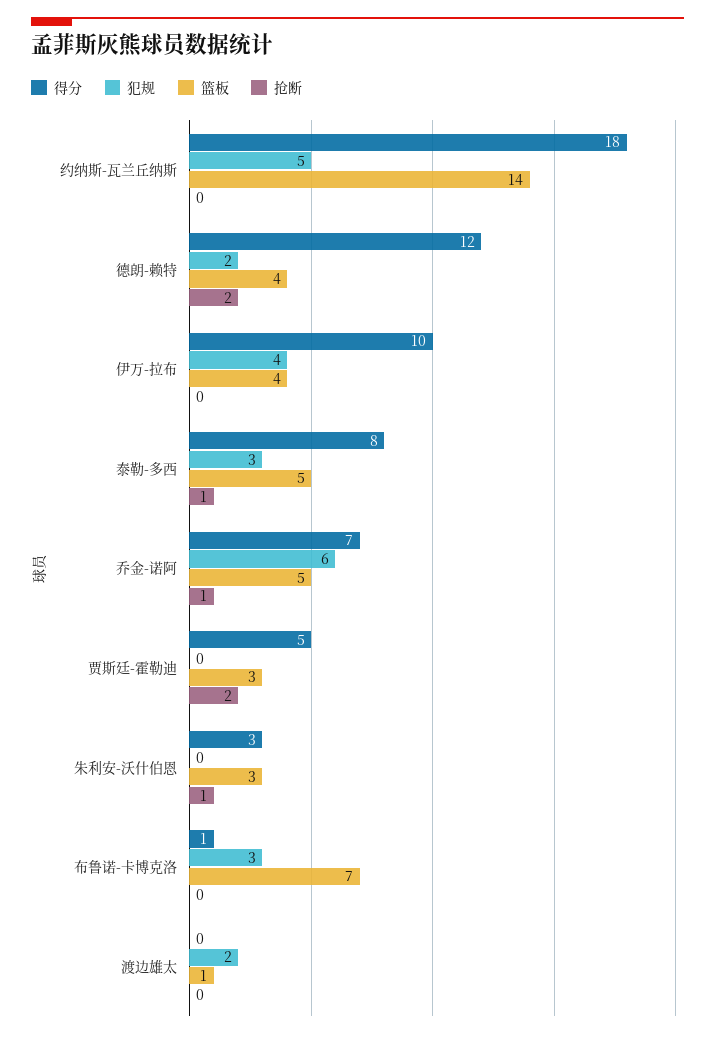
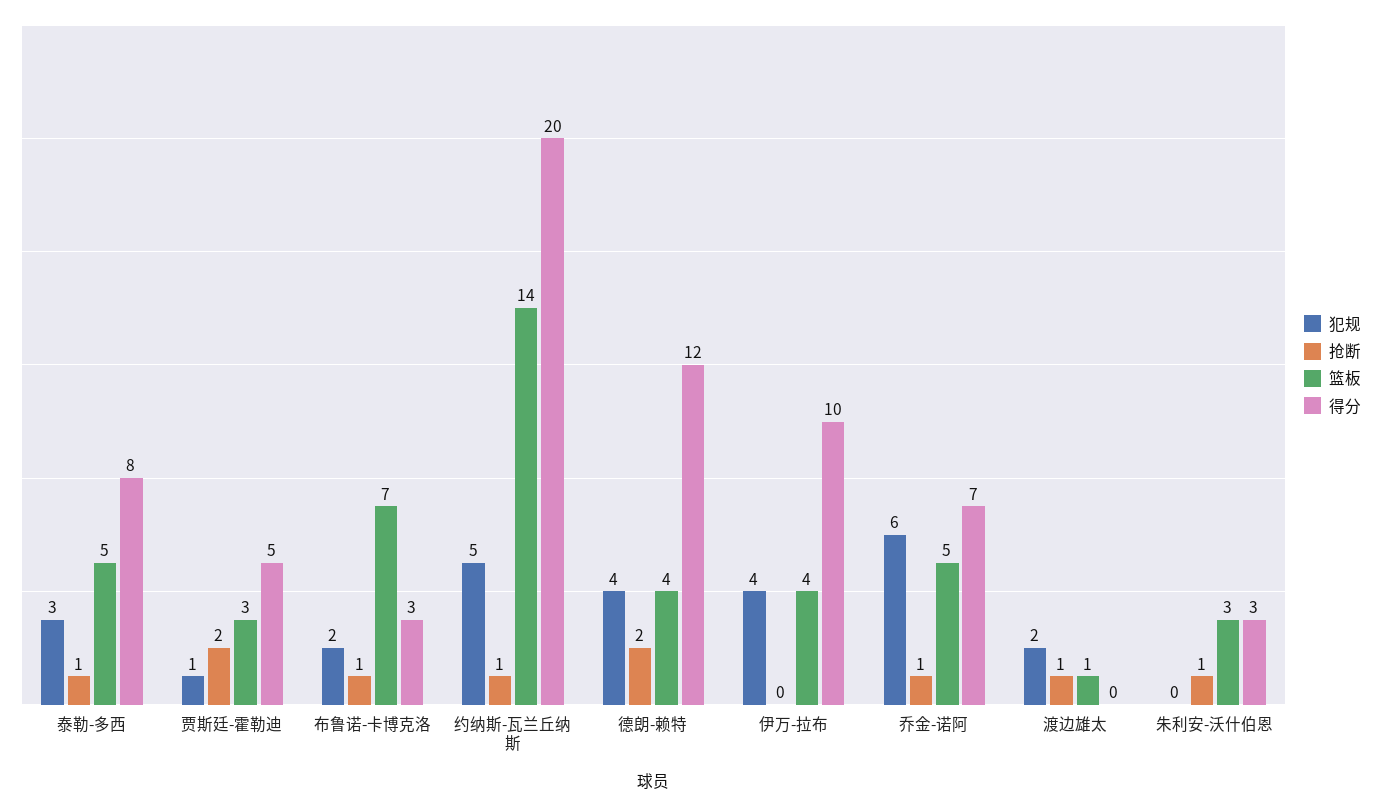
得分, 约纳斯-瓦兰丘纳斯: 18 -> 20
抢断, 约纳斯-瓦兰丘纳斯: 0 -> 1
犯规, 德朗-赖特: 2 -> 4
犯规, 贾斯廷-霍勒迪: 0 -> 1
得分, 布鲁诺-卡博克洛: 1 -> 3
犯规, 布鲁诺-卡博克洛: 3 -> 2
抢断, 布鲁诺-卡博克洛: 0 -> 1
抢断, 渡边雄太: 0 -> 1

